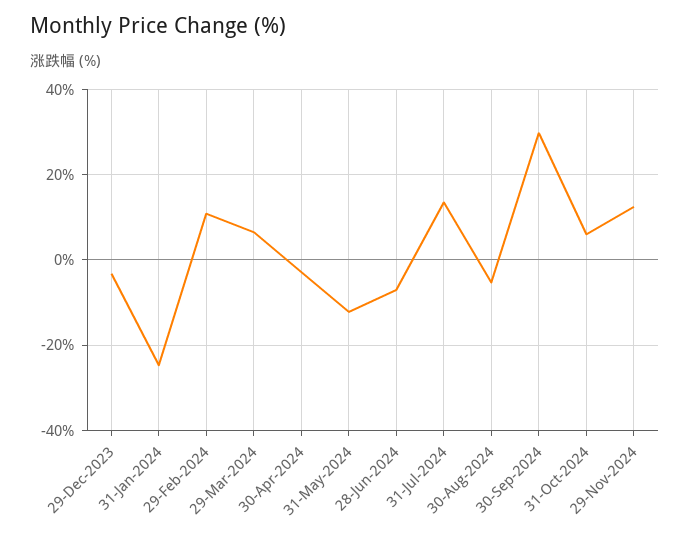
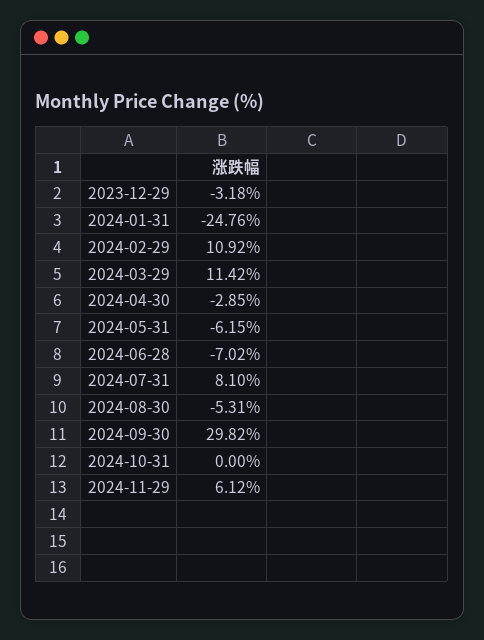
29-Mar-2024: 6 -> 11.42
31-May-2024: -12 -> -6.15
31-Jul-2024: 14 -> 8.1
31-Oct-2024: 6 -> 0
29-Nov-2024: 12 -> 6.12

